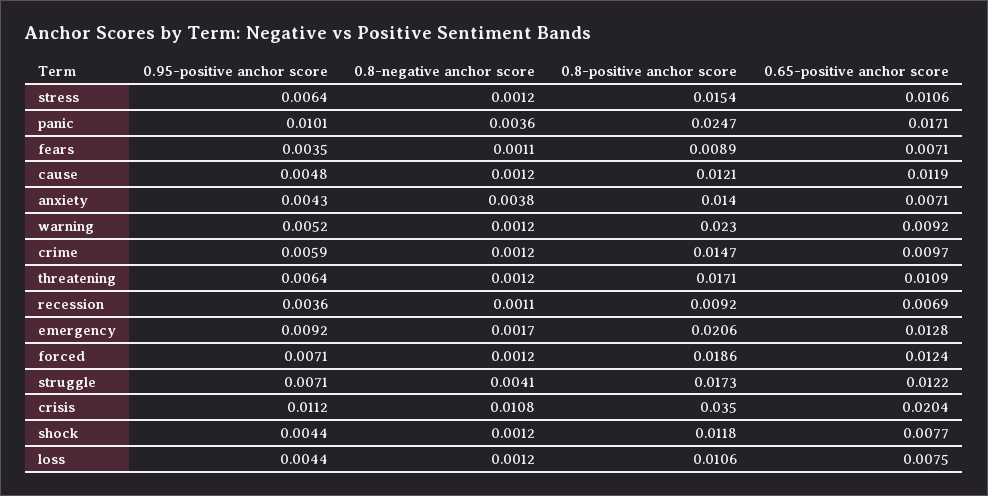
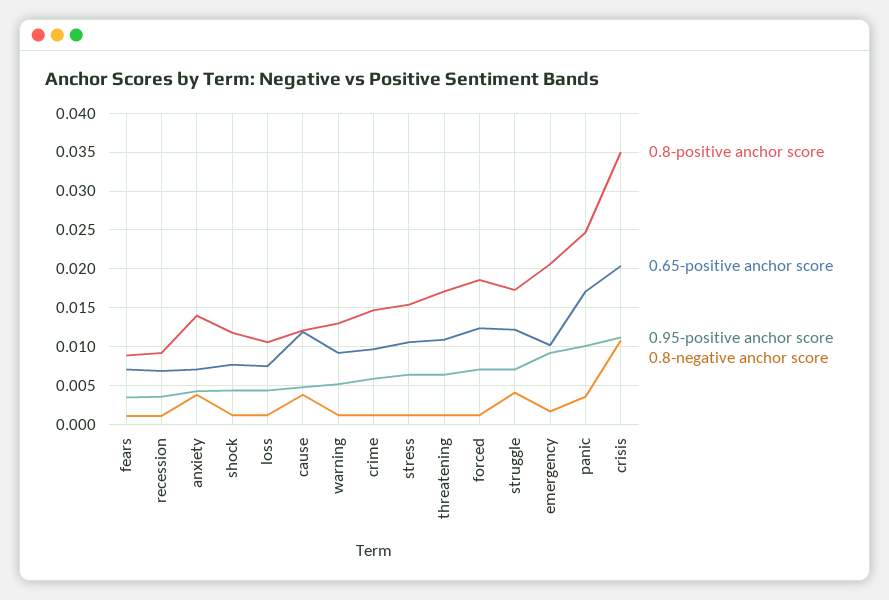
0.8-negative anchor score, cause: 0.0012 -> 0.004
0.8-positive anchor score, warning: 0.023 -> 0.013
0.65-positive anchor score, emergency: 0.0128 -> 0.01

